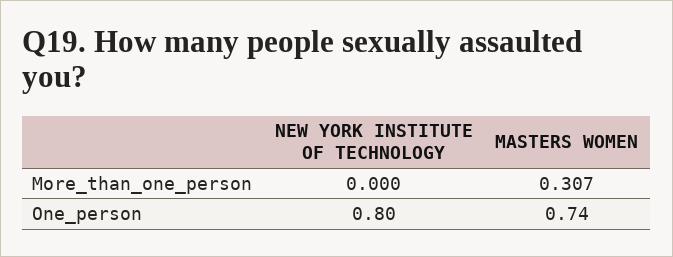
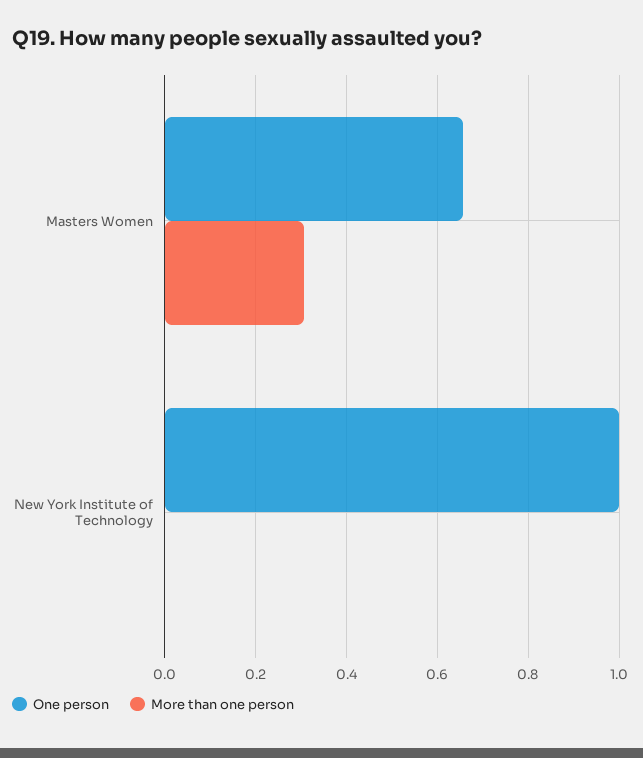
One_person, NEW YORK INSTITUTE OF TECHNOLOGY: 0.8 -> 1
One_person, MASTERS WOMEN: 0.74 -> 0.66

